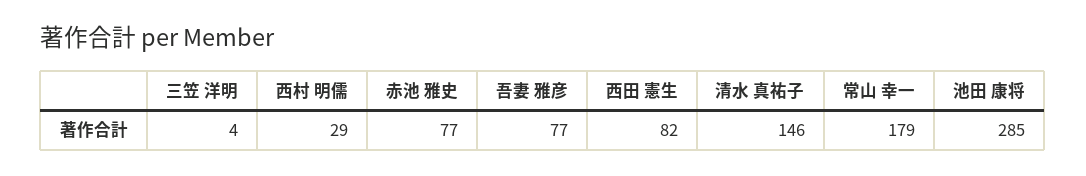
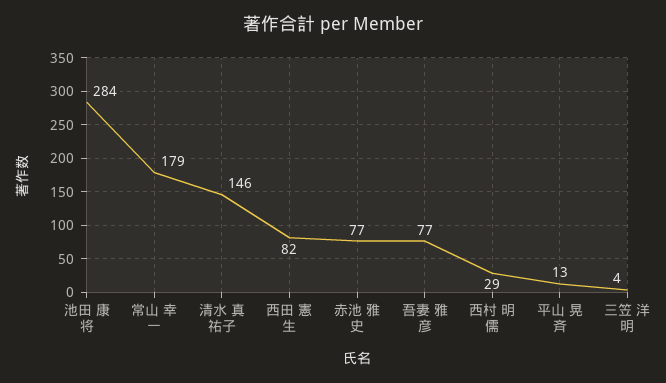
池田 康将: 285 -> 284
平山 晃斉: none -> 13

